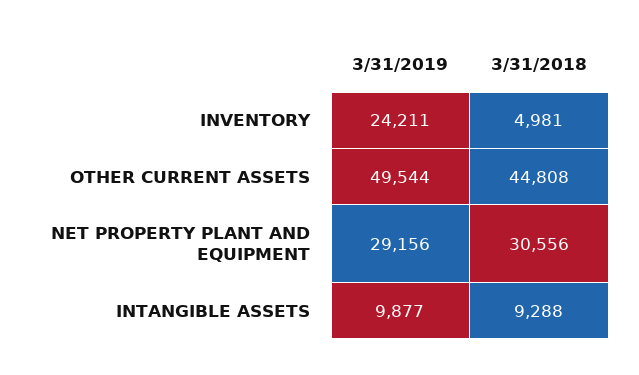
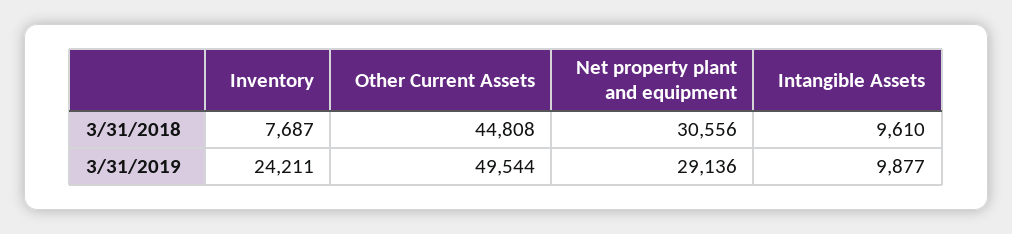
3/31/2018, INVENTORY: 4981 -> 7687
3/31/2019, NET PROPERTY PLANT AND EQUIPMENT: 29156 -> 29136
3/31/2018, INTANGIBLE ASSETS: 9288 -> 9610

